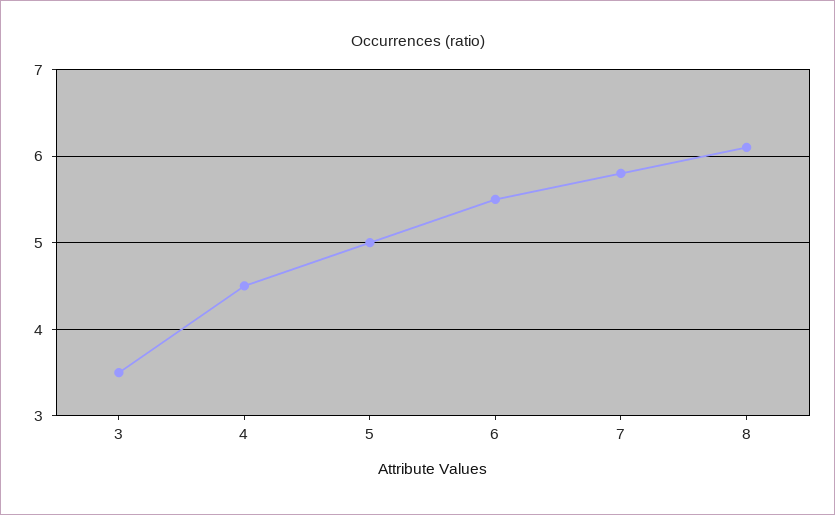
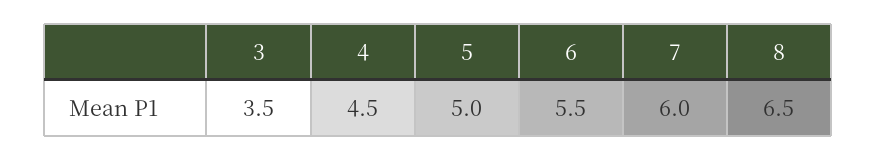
7: 5.8 -> 6
8: 6.1 -> 6.5

